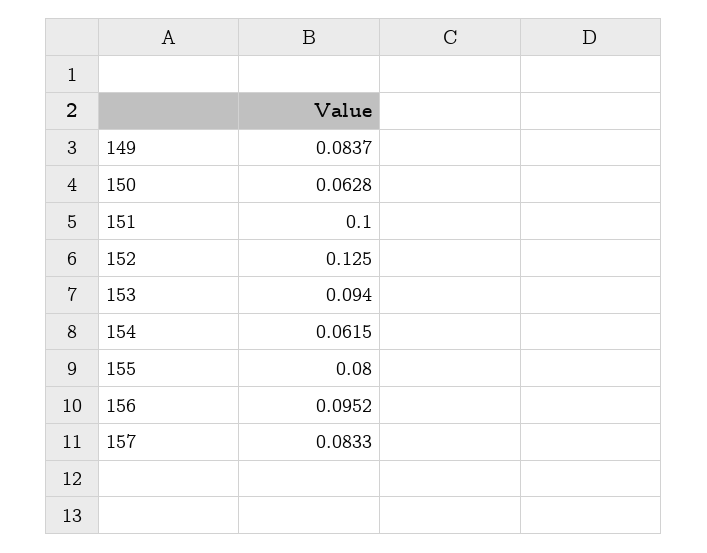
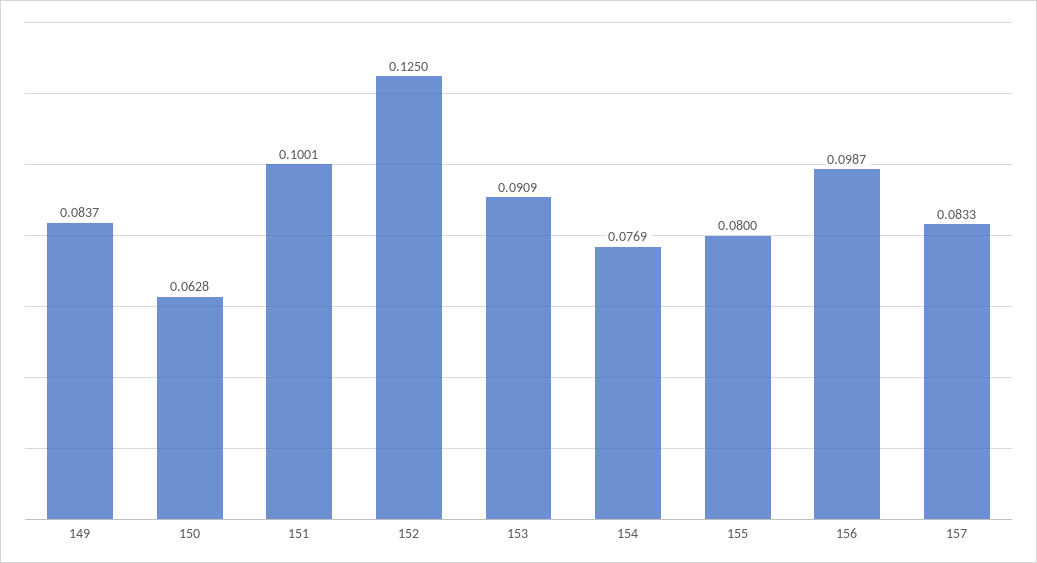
151: 0.1 -> 0.1001
153: 0.094 -> 0.0909
154: 0.0615 -> 0.0769
156: 0.0952 -> 0.0987

